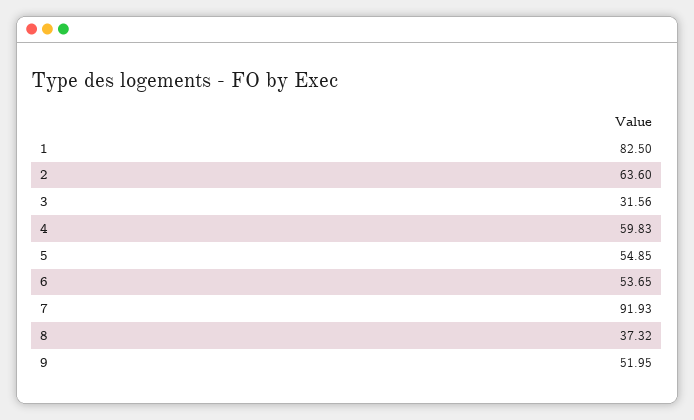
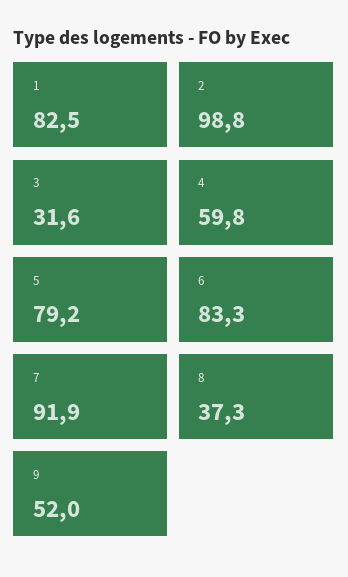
2: 63.6 -> 98.8
5: 54.85 -> 79.2
6: 53.65 -> 83.3

